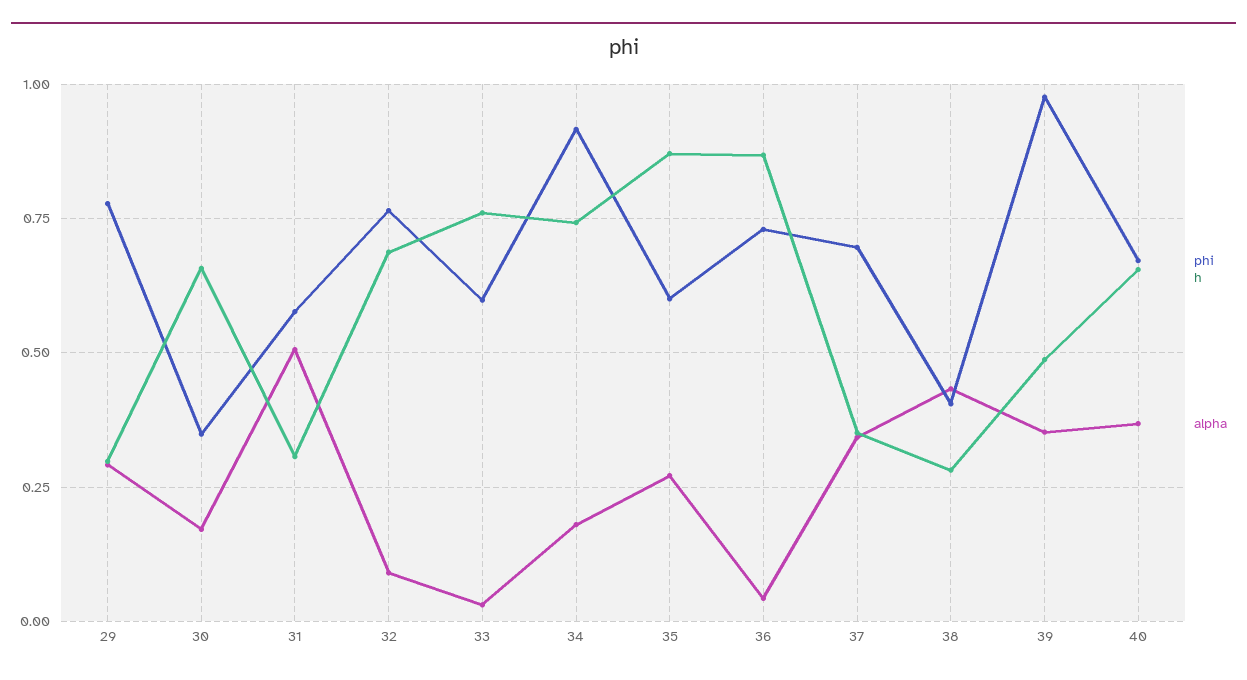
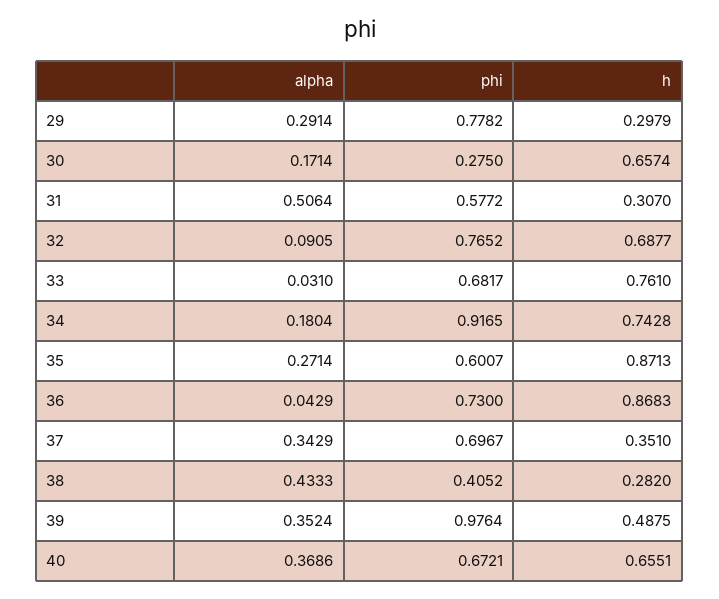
phi, 30: 0.35 -> 0.275
phi, 33: 0.6 -> 0.6817

